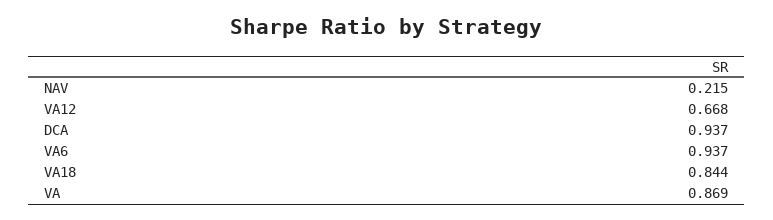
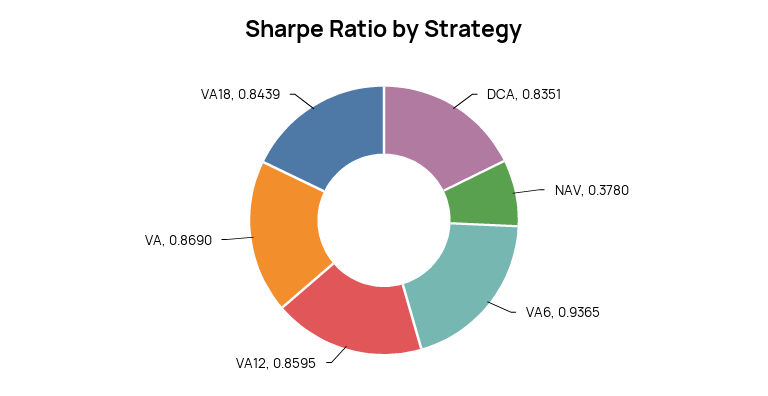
NAV: 0.215 -> 0.378
VA12: 0.668 -> 0.8595
DCA: 0.937 -> 0.8351

